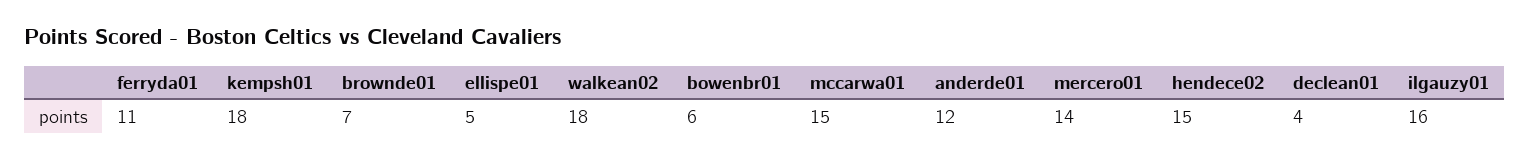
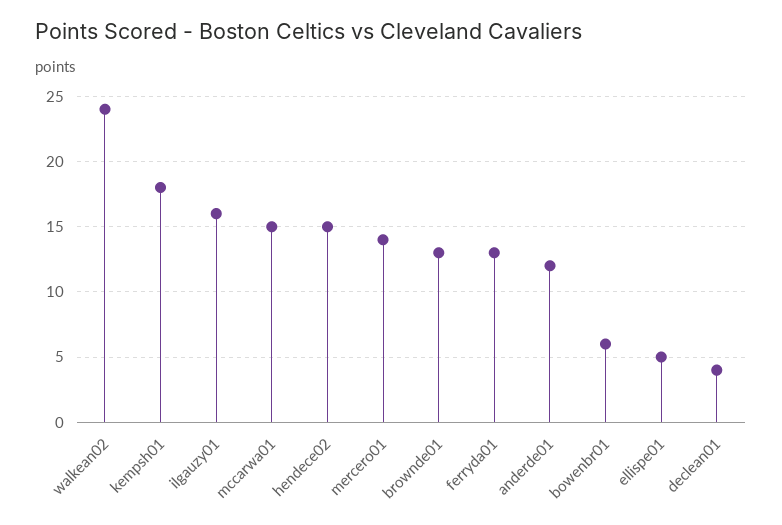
ferryda01: 11 -> 13
brownde01: 7 -> 13
walkean02: 18 -> 24

